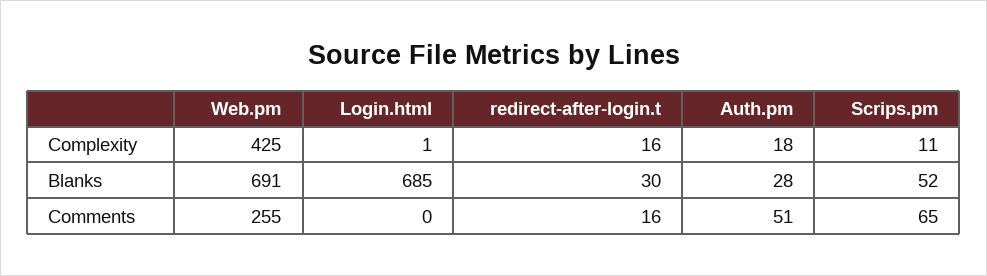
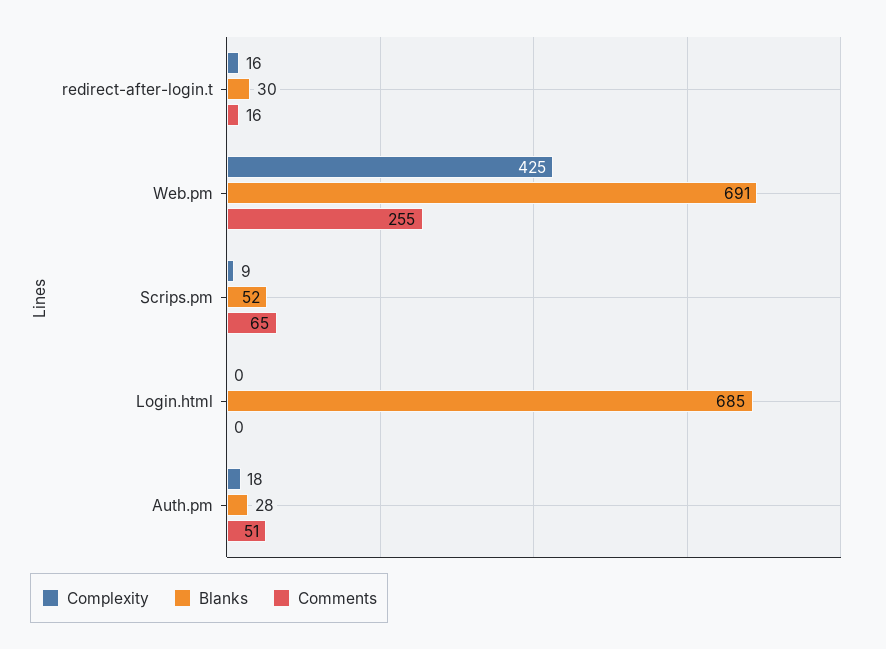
Complexity, Login.html: 1 -> 0
Complexity, Scrips.pm: 11 -> 9

